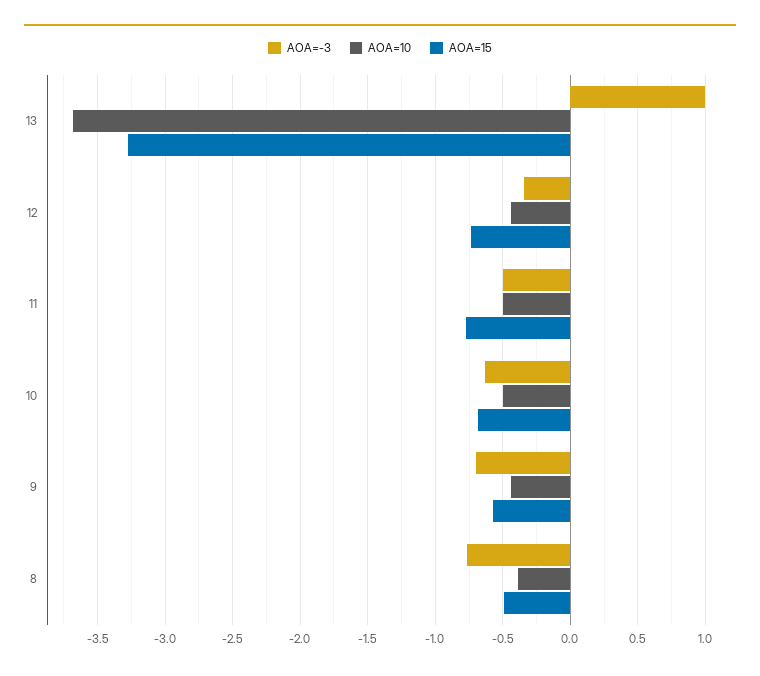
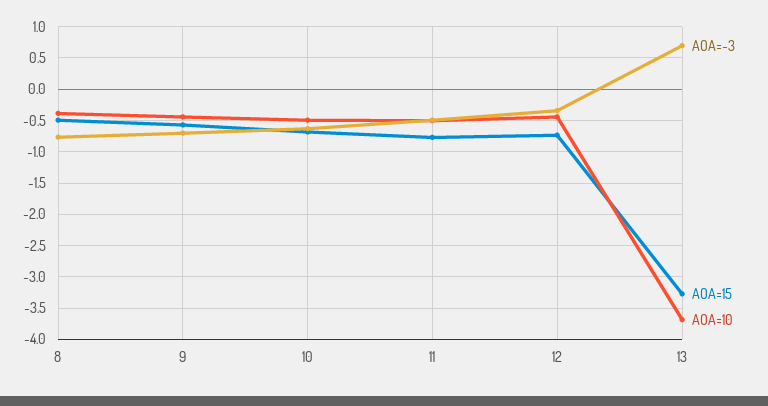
AOA=-3, 13: 1 -> 0.7

